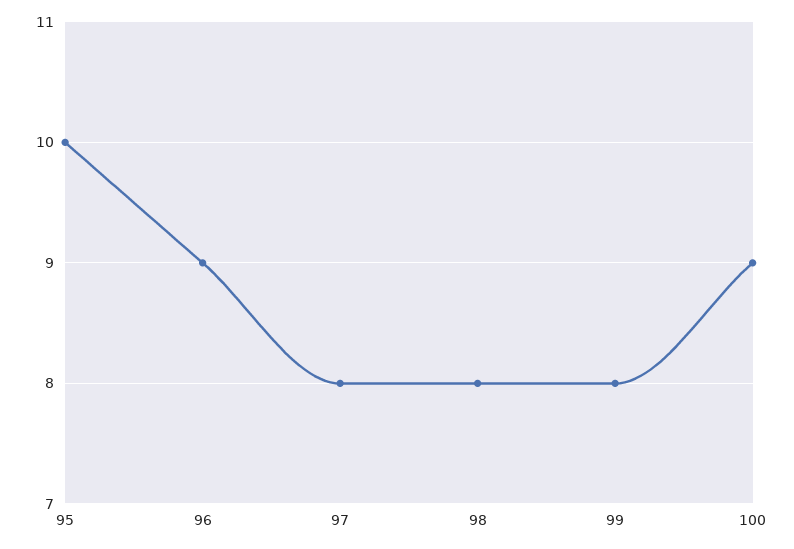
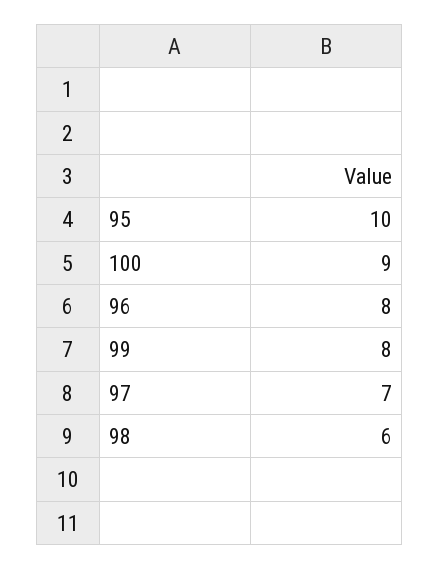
96: 9 -> 8
97: 8 -> 7
98: 8 -> 6

